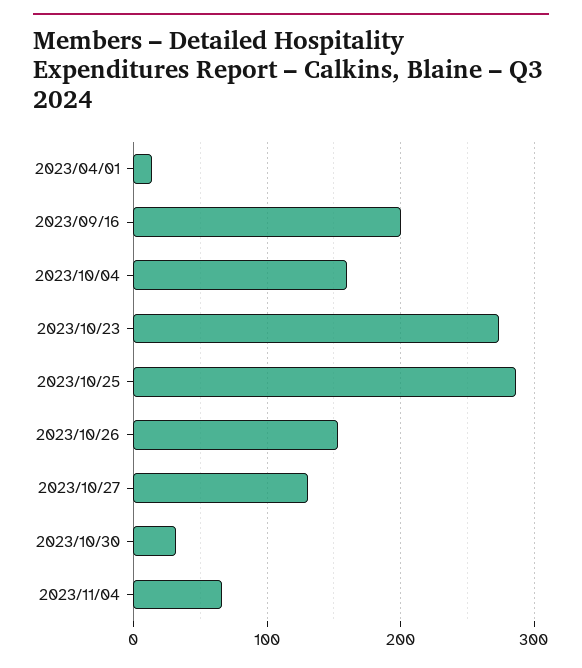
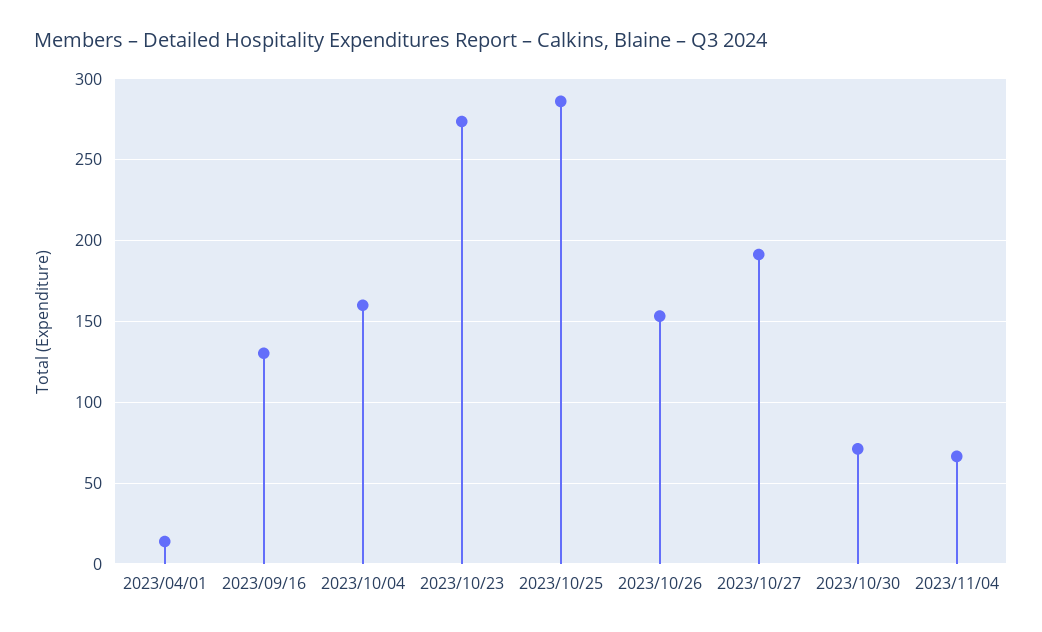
2023/09/16: 200 -> 130
2023/10/27: 130 -> 190
2023/10/30: 30 -> 70

